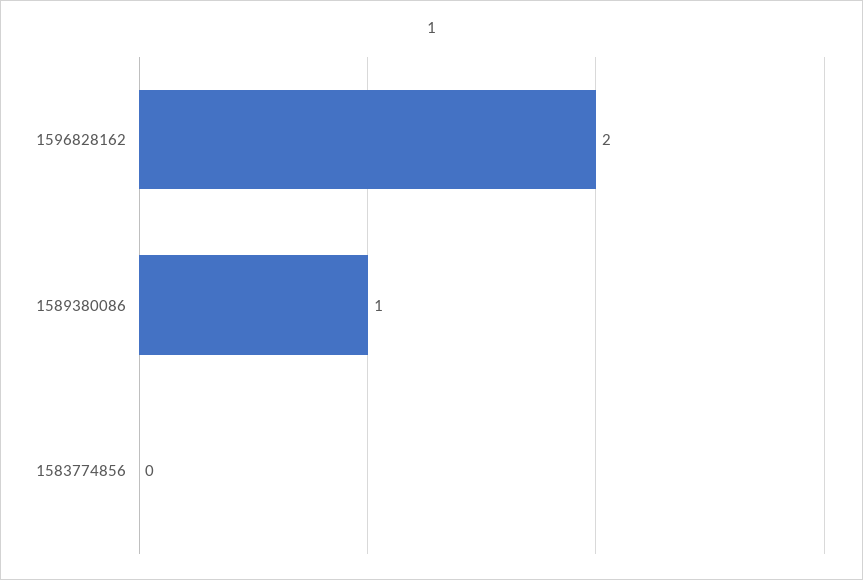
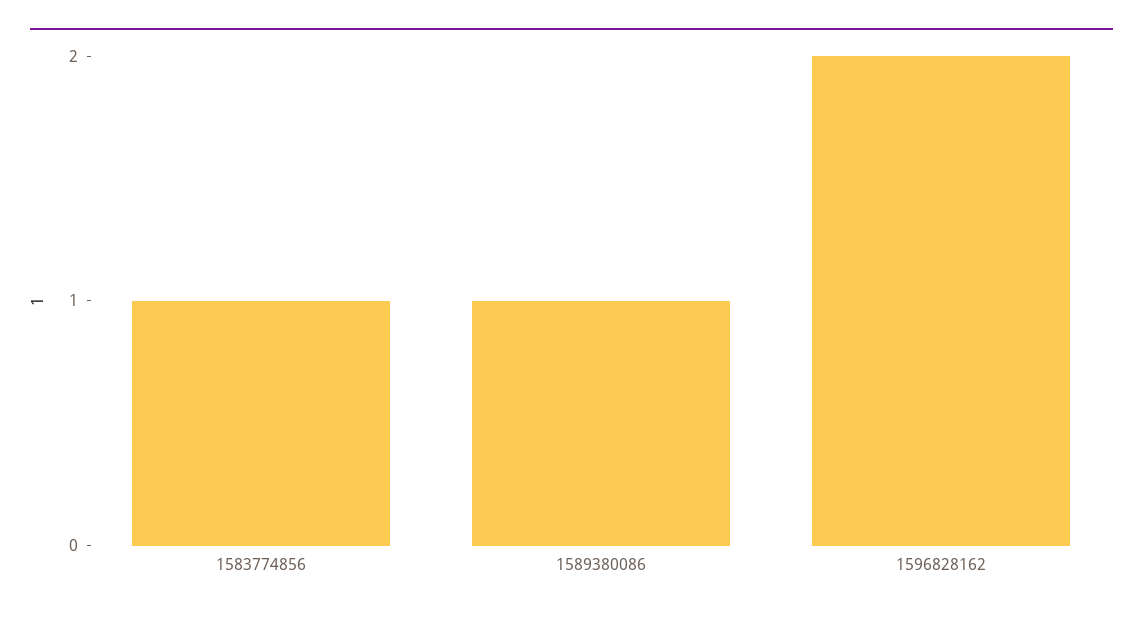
1583774856: 0 -> 1

